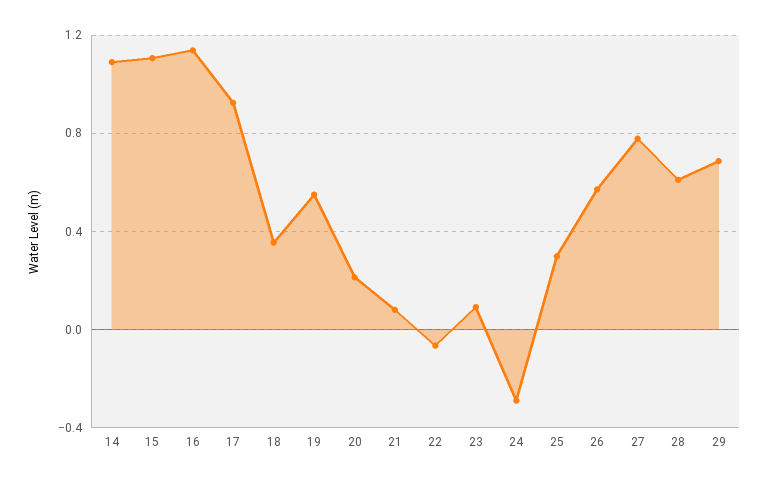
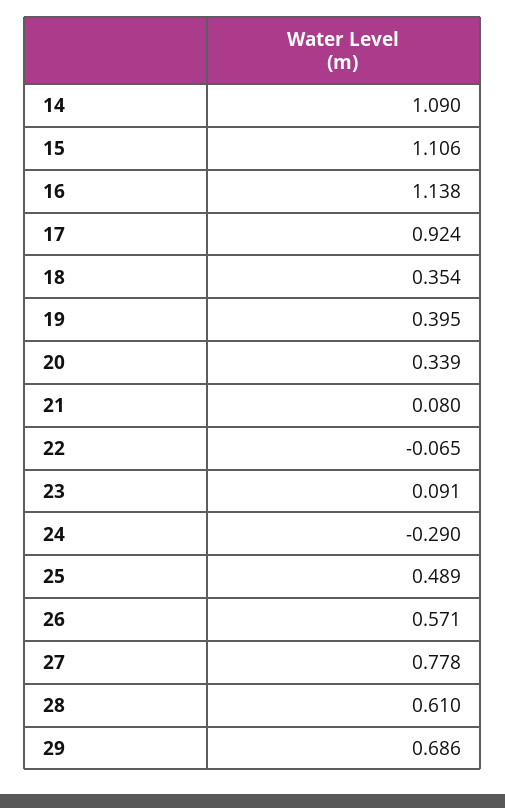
19: 0.55 -> 0.395
20: 0.2 -> 0.339
25: 0.3 -> 0.489

